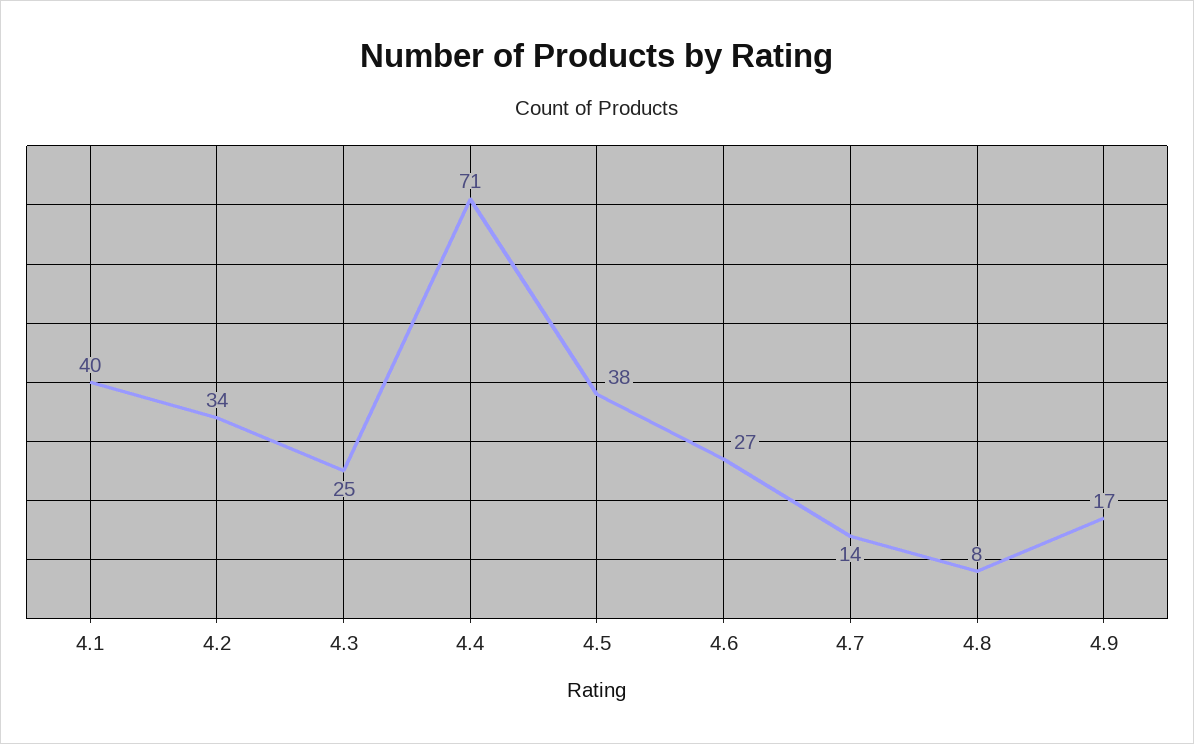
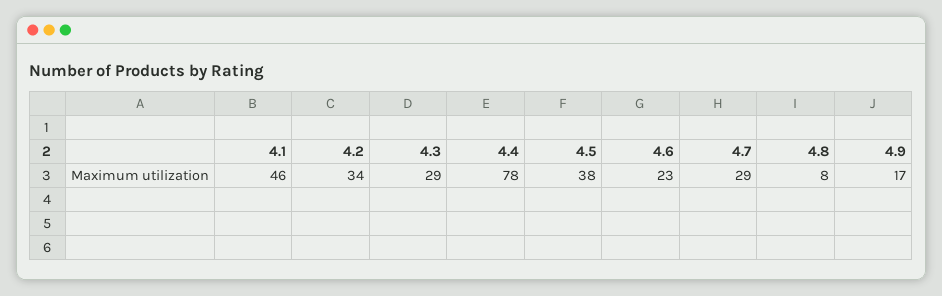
4.1: 40 -> 46
4.3: 25 -> 29
4.4: 71 -> 78
4.6: 27 -> 23
4.7: 14 -> 29

